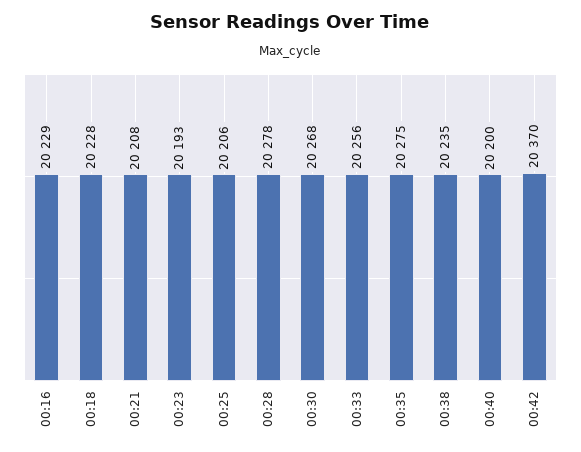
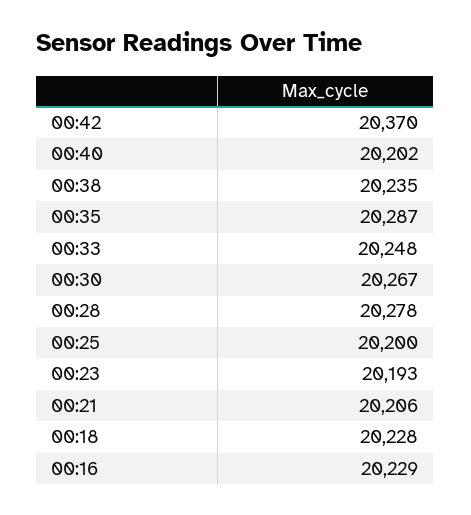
00:21: 20208 -> 20206
00:25: 20206 -> 20200
00:30: 20268 -> 20267
00:33: 20256 -> 20248
00:35: 20275 -> 20287
00:40: 20200 -> 20202

